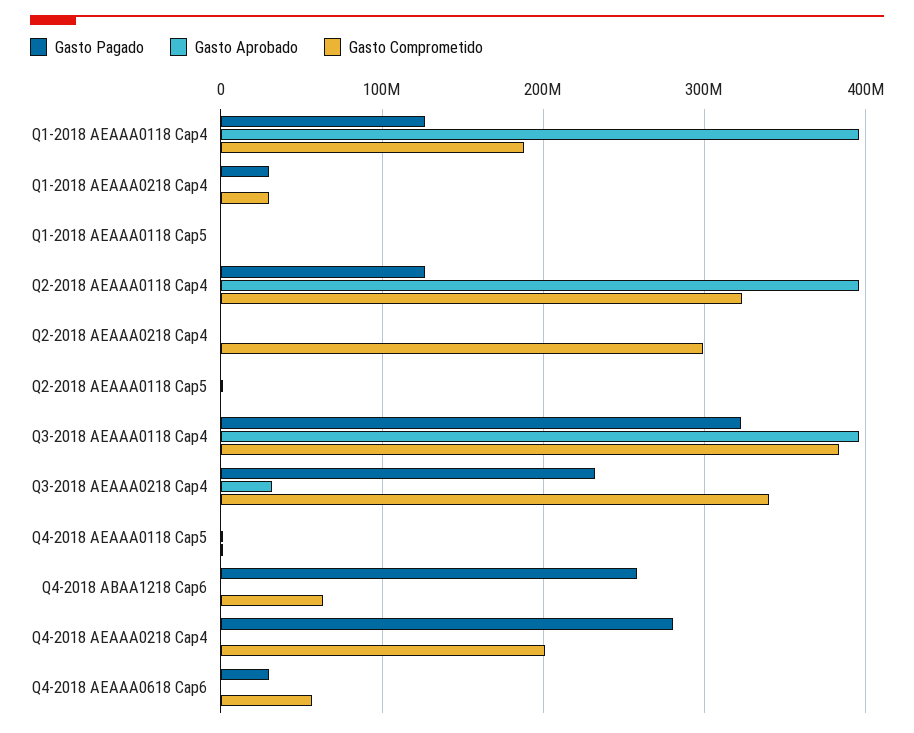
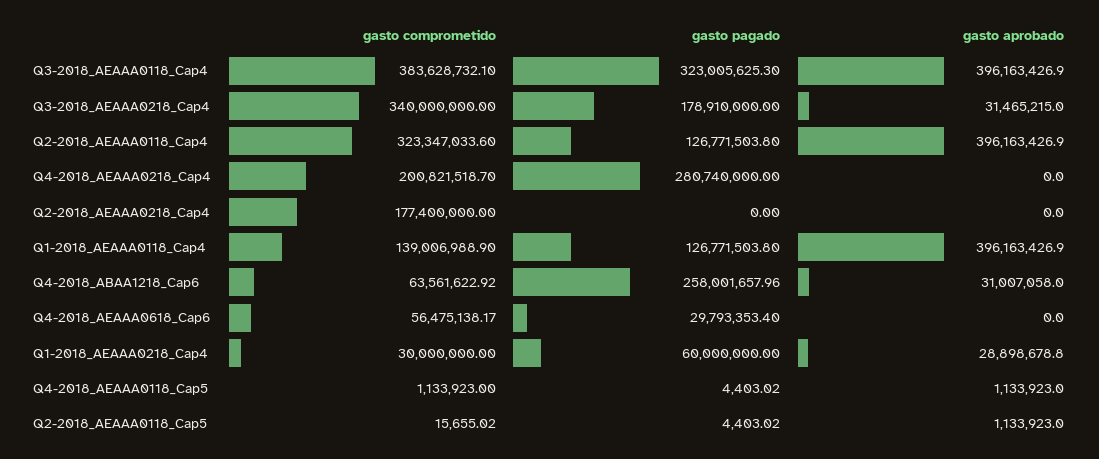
Gasto Comprometido, Q1-2018 AEAAA0118 Cap4: 190000000 -> 139006988.9
Gasto Pagado, Q1-2018 AEAAA0218 Cap4: 30000000 -> 60000000
Gasto Aprobado, Q1-2018 AEAAA0218 Cap4: 0 -> 28898678.8
Gasto Pagado, Q1-2018 AEAAA0118 Cap5: 0 -> none
Gasto Aprobado, Q1-2018 AEAAA0118 Cap5: 0 -> none
Gasto Comprometido, Q1-2018 AEAAA0118 Cap5: 0 -> none
Gasto Comprometido, Q2-2018 AEAAA0218 Cap4: 300000000 -> 177400000
Gasto Pagado, Q3-2018 AEAAA0218 Cap4: 230000000 -> 178910000
Gasto Aprobado, Q4-2018 ABAA1218 Cap6: 0 -> 31007058

